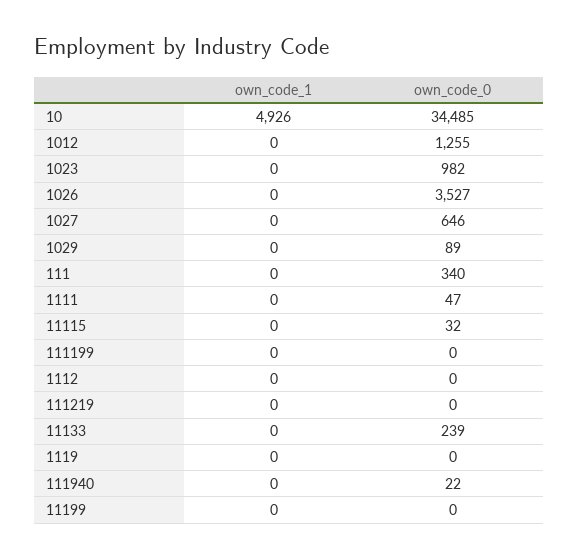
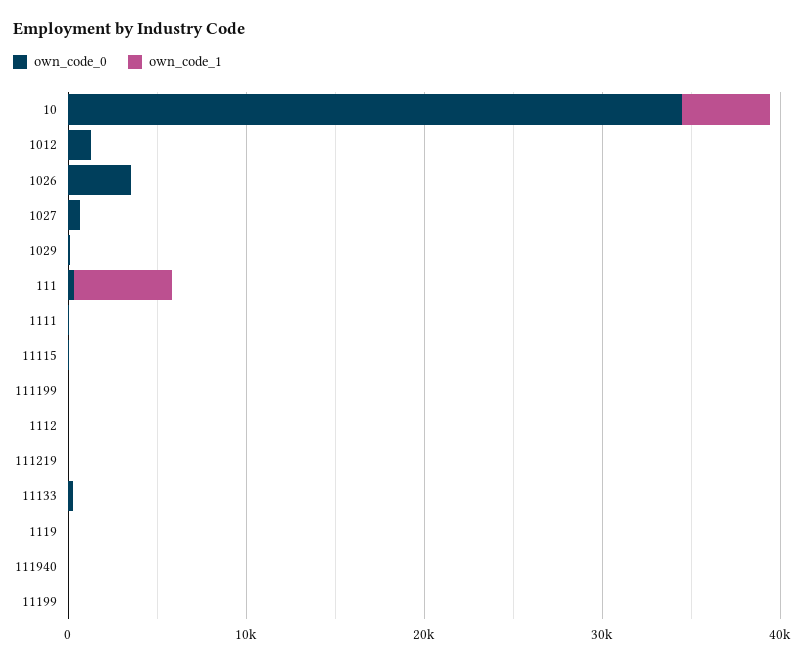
own_code_1, 1023: 0 -> none
own_code_0, 1023: 982 -> none
own_code_1, 111: 0 -> 6000

